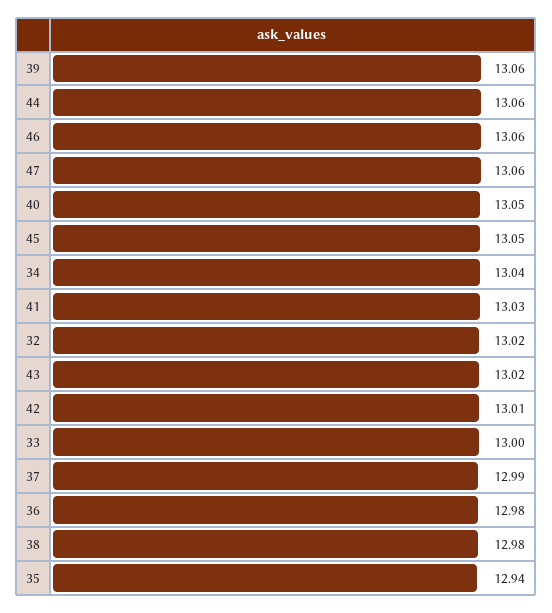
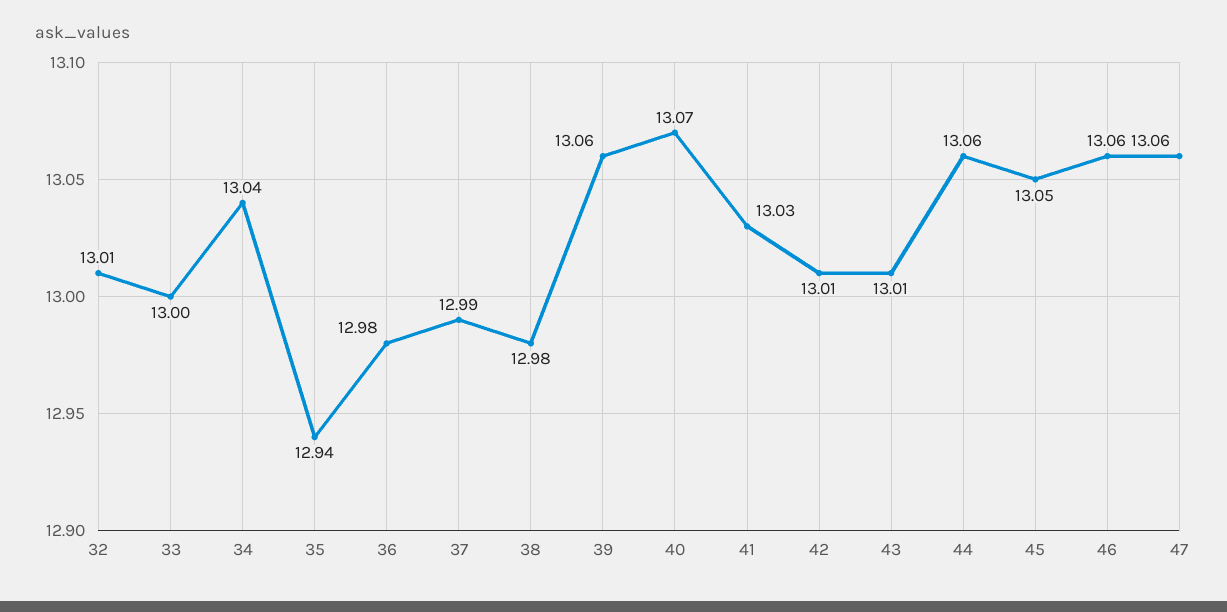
40: 13.05 -> 13.07
32: 13.02 -> 13.01
43: 13.02 -> 13.01

